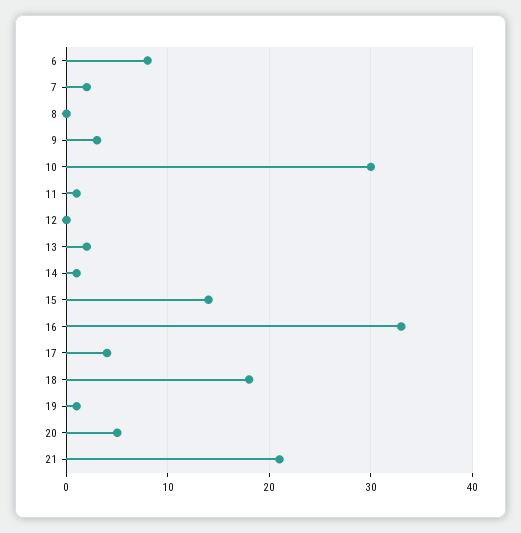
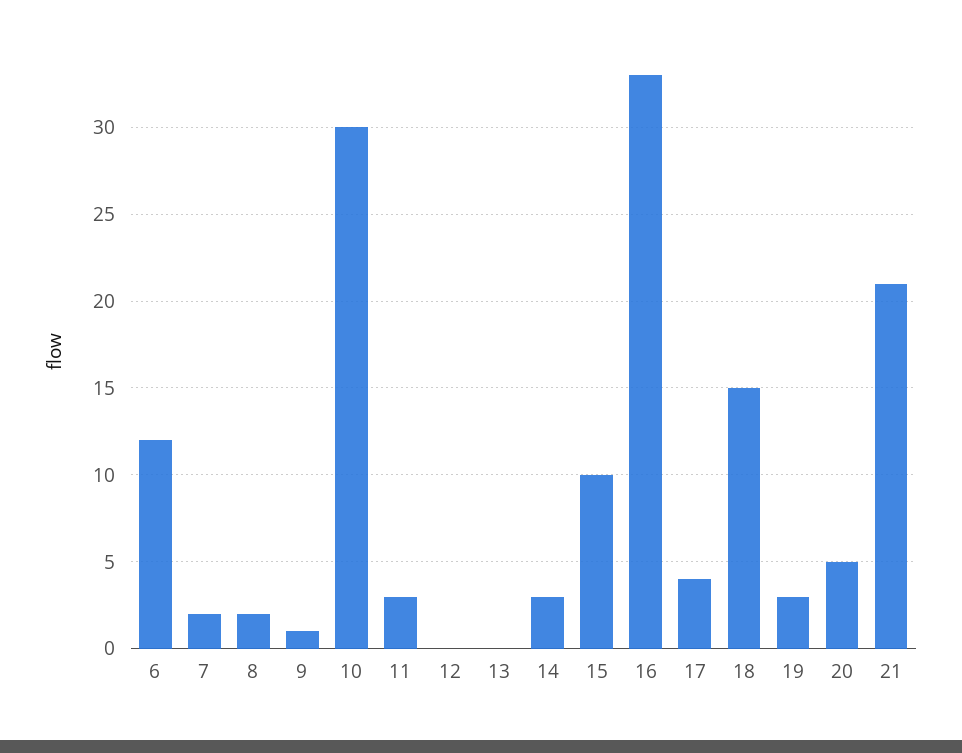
6: 8 -> 12
8: 0 -> 2
9: 3 -> 1
11: 1 -> 3
13: 2 -> 0
14: 1 -> 3
15: 14 -> 10
18: 18 -> 15
19: 1 -> 3

